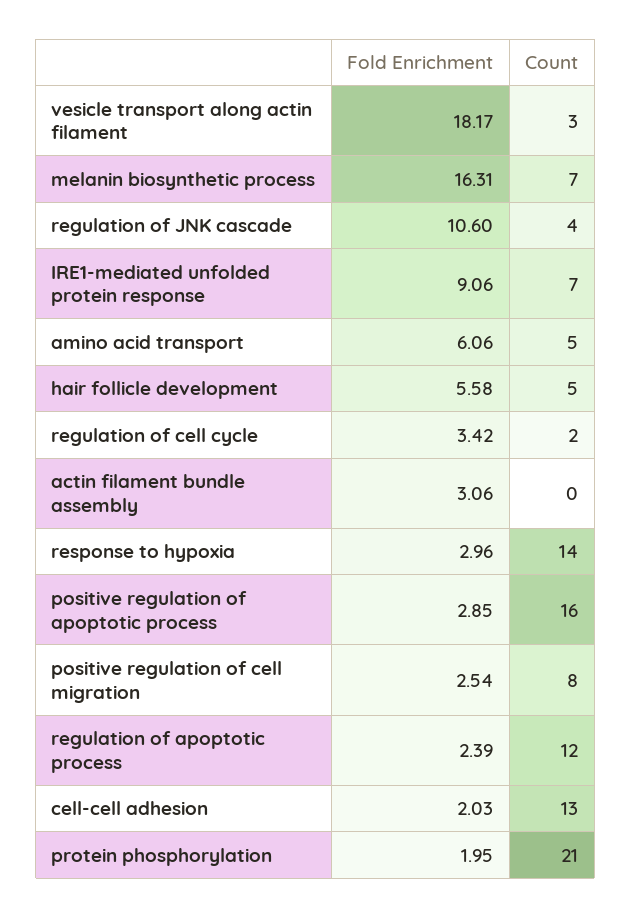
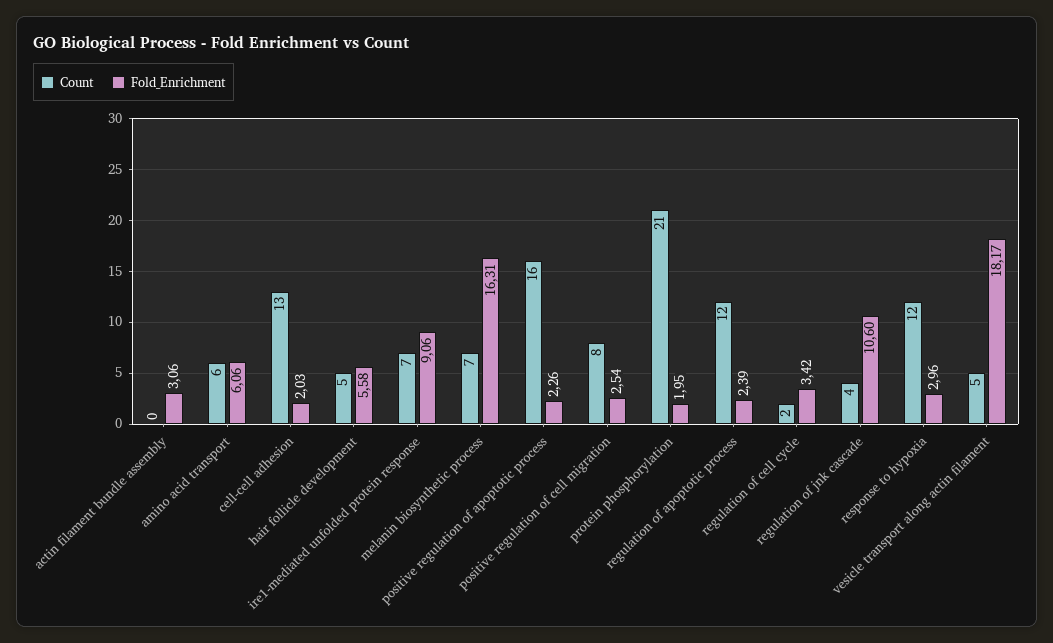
Count, vesicle transport along actin filament: 3 -> 5
Count, amino acid transport: 5 -> 6
Count, response to hypoxia: 14 -> 12
Fold Enrichment, positive regulation of apoptotic process: 2.85 -> 2.26

